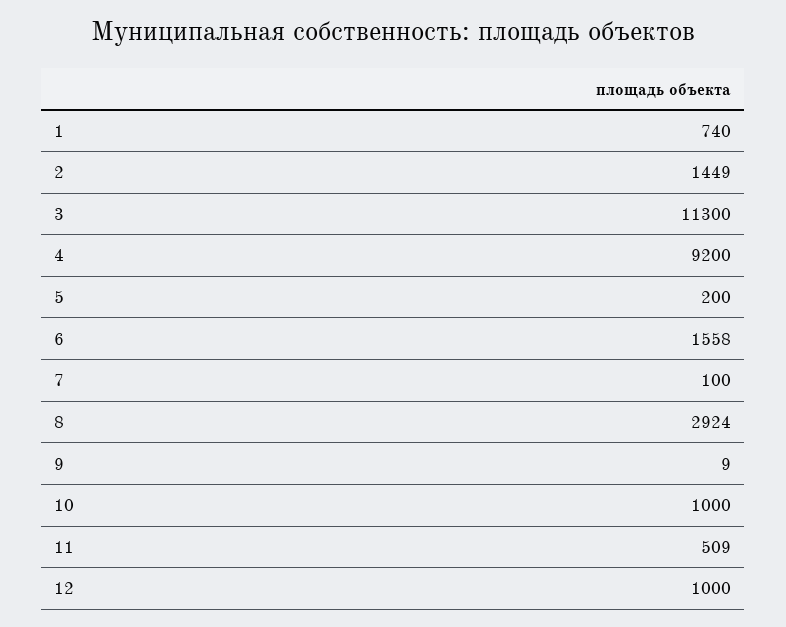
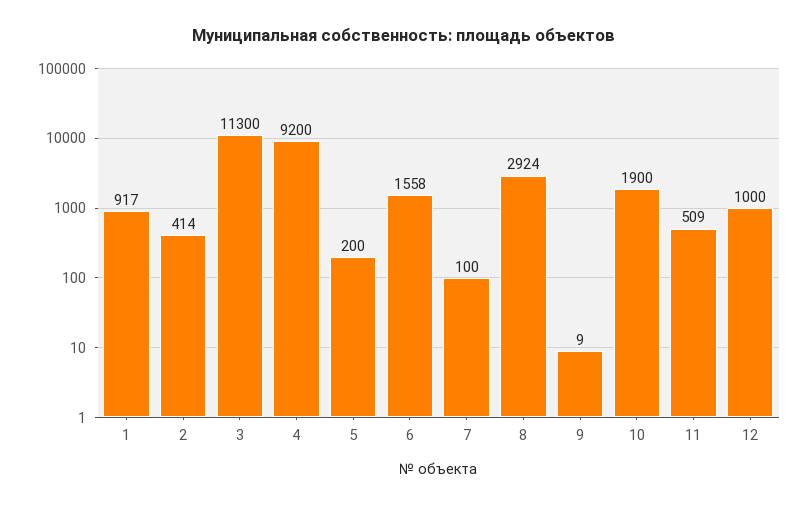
1: 740 -> 917
2: 1449 -> 414
10: 1000 -> 1900

